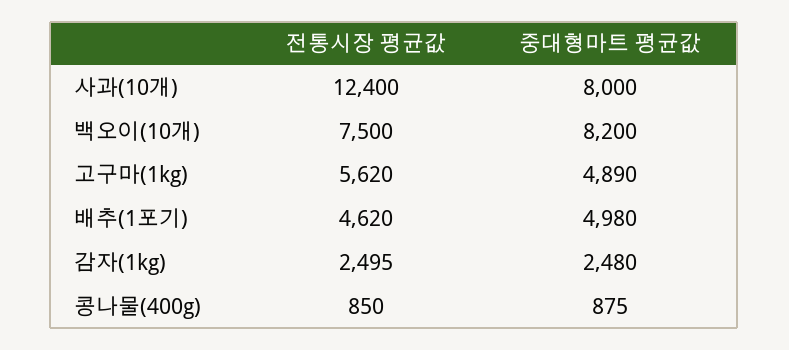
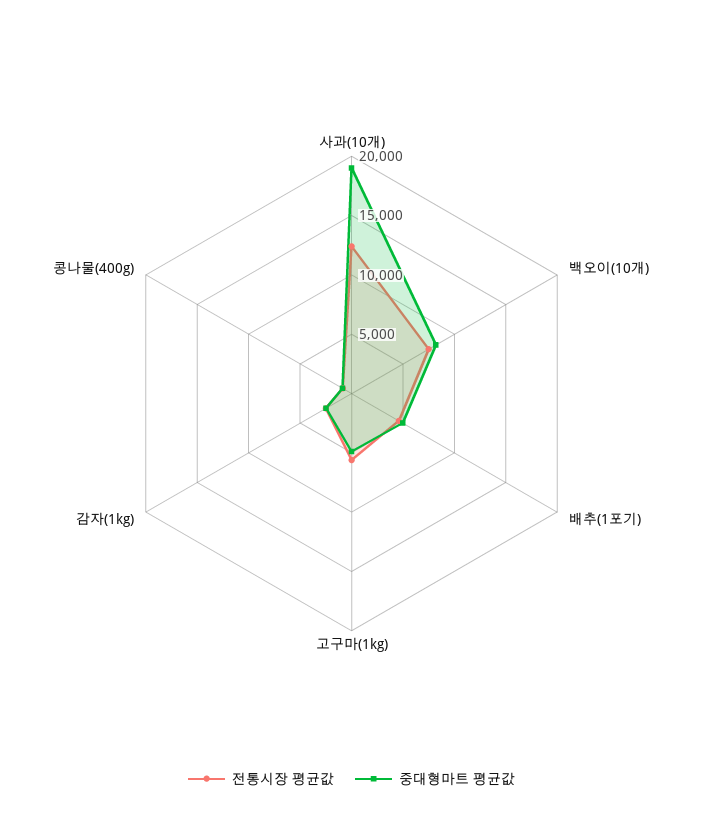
중대형마트 평균값, 사과(10개): 8000 -> 19000

